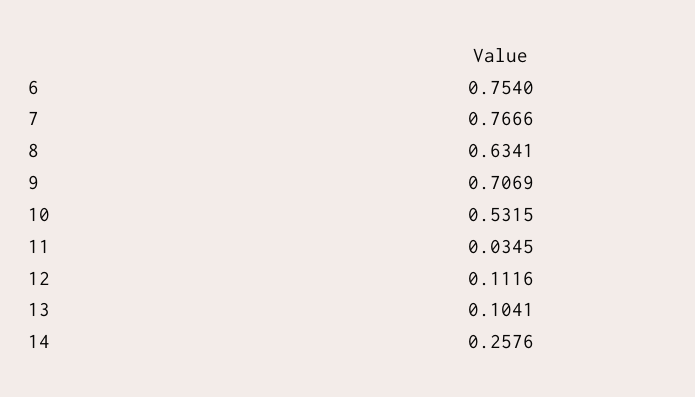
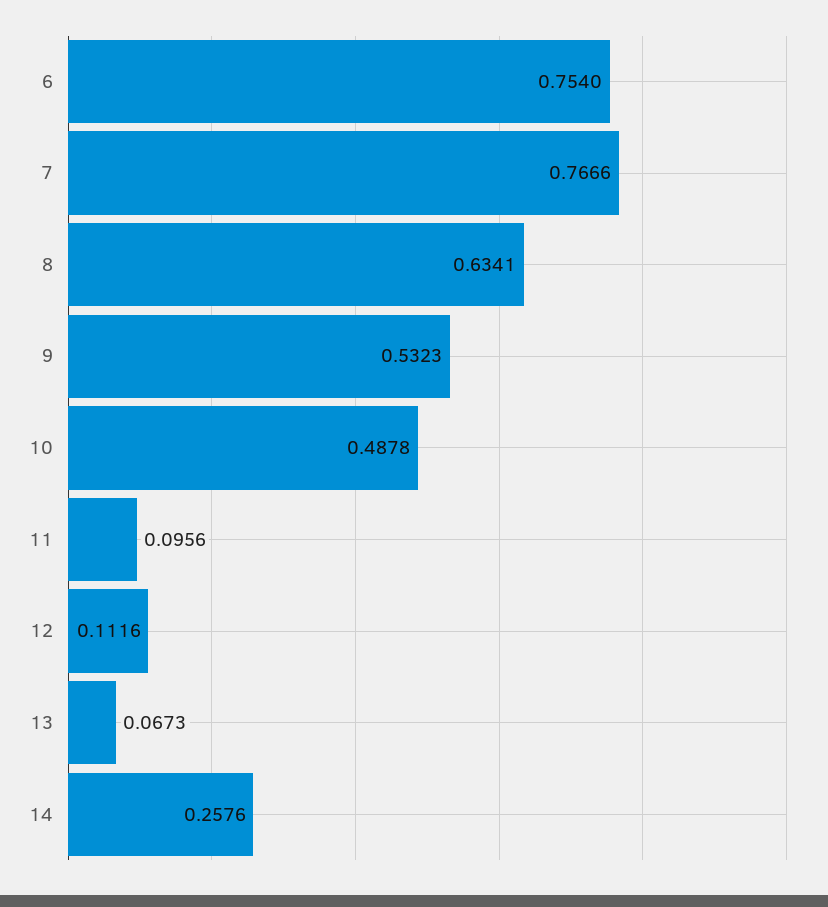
9: 0.7069 -> 0.5323
10: 0.5315 -> 0.4878
11: 0.0345 -> 0.0956
13: 0.1041 -> 0.0673

